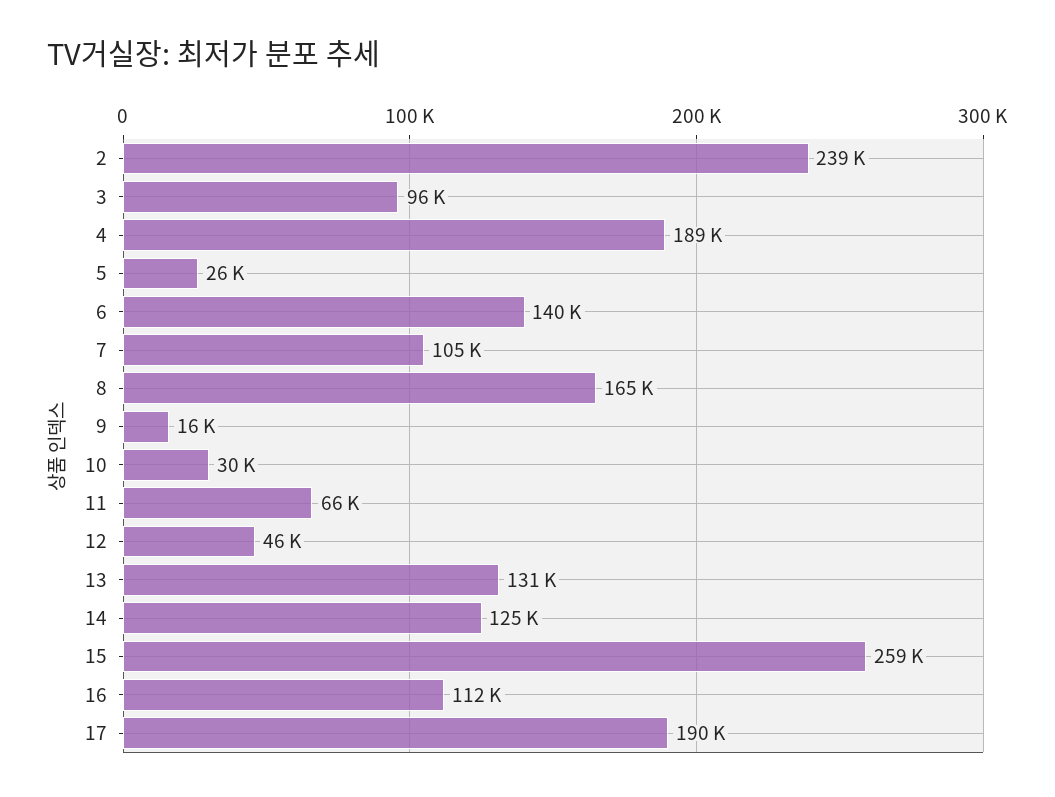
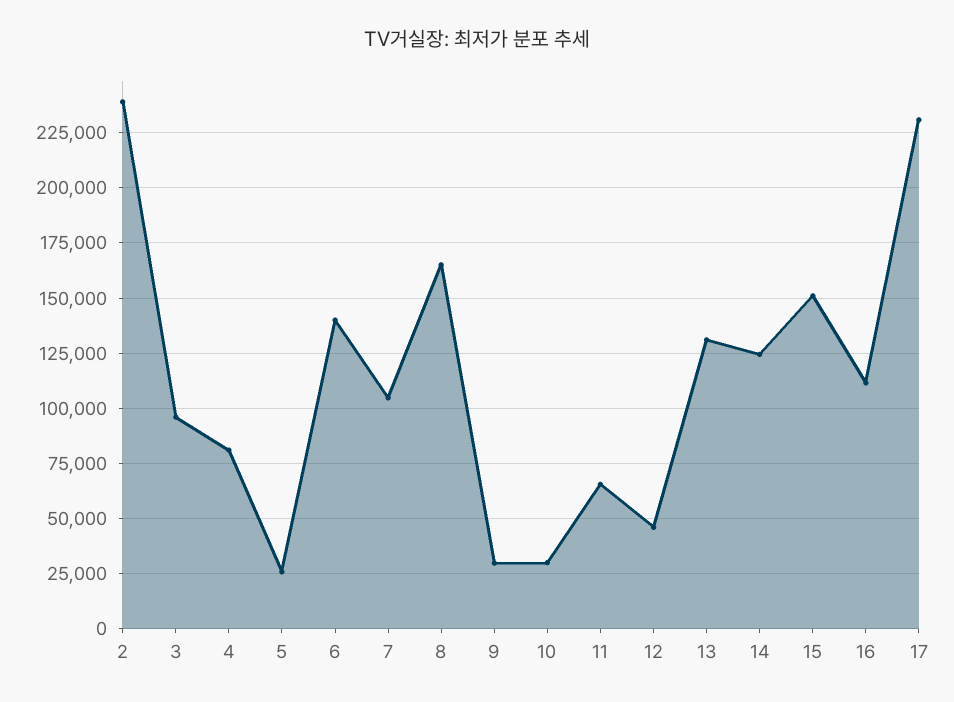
4: 189000 -> 80000
9: 16000 -> 30000
15: 259000 -> 150000
17: 190000 -> 230000

